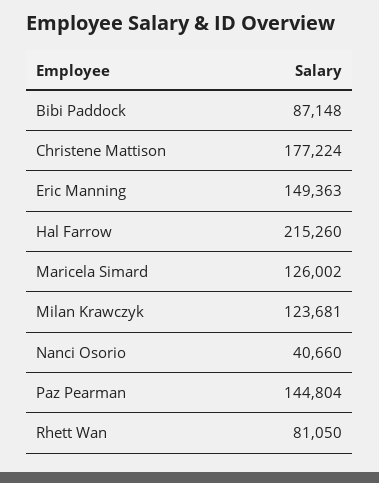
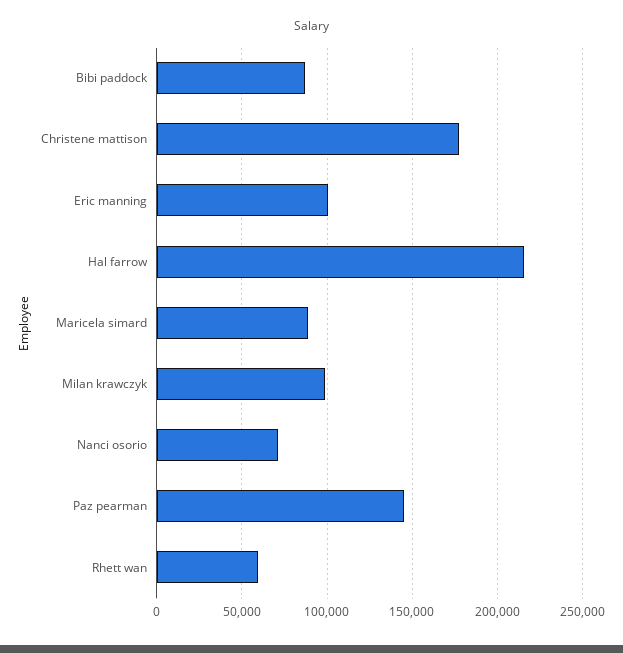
Eric Manning: 149363 -> 100000
Maricela Simard: 126002 -> 90000
Milan Krawczyk: 123681 -> 100000
Nanci Osorio: 40660 -> 70000
Rhett Wan: 81050 -> 60000

